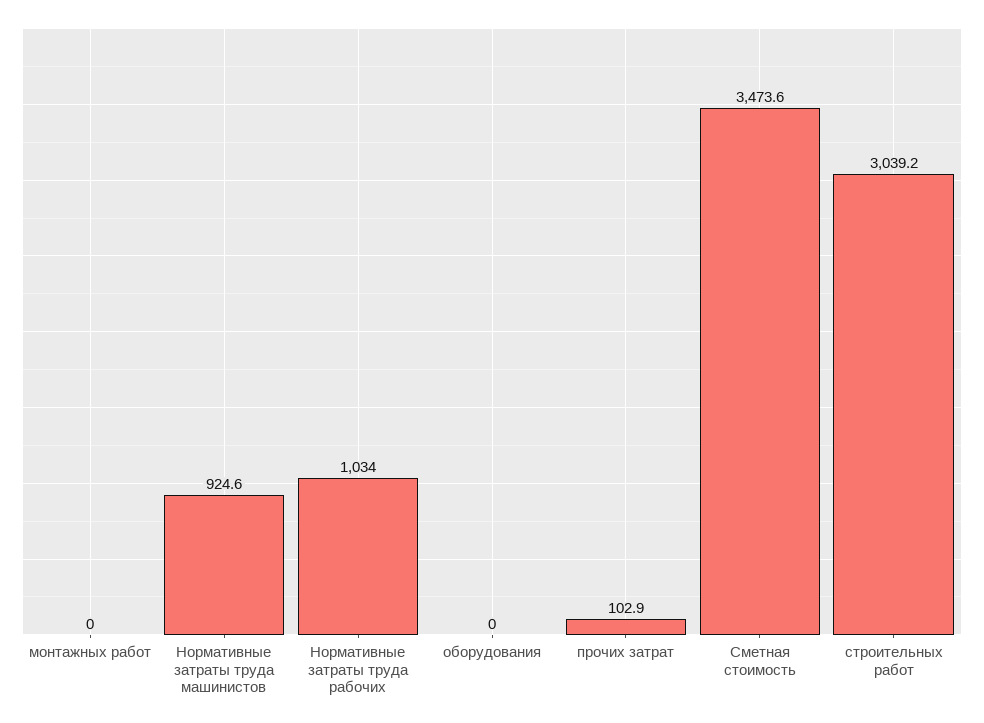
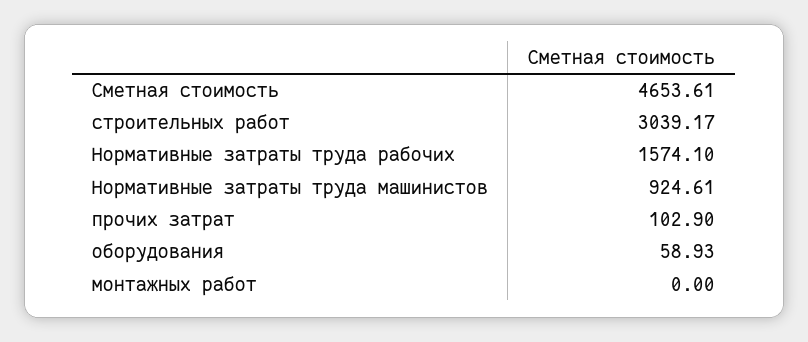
Нормативные затраты труда рабочих: 1034 -> 1574.1
оборудования: 0 -> 58.93
Сметная стоимость: 3473.6 -> 4653.61

